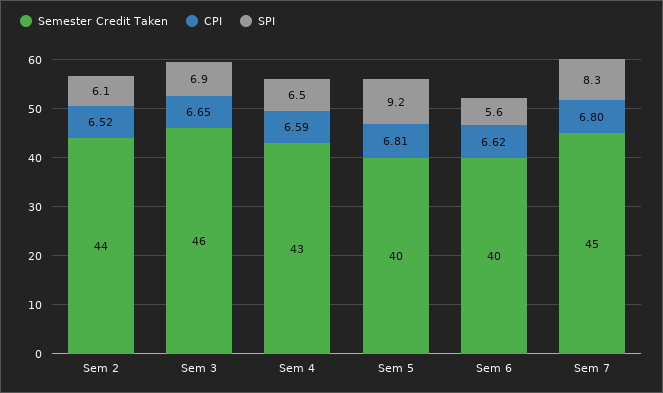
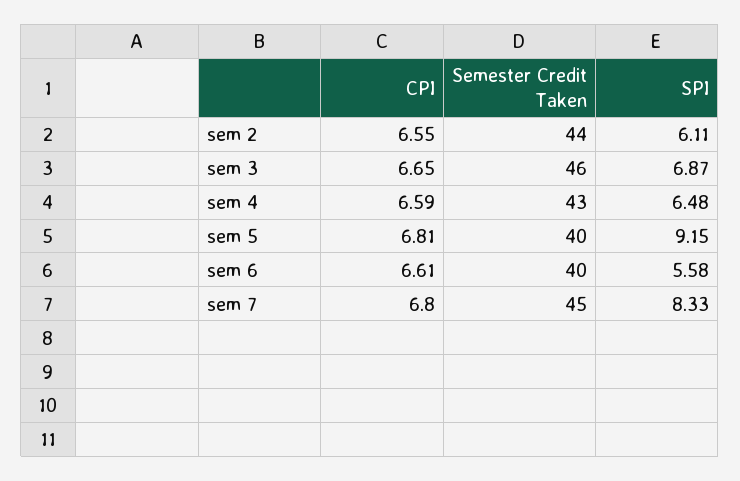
CPI, Sem 2: 6.52 -> 6.55
CPI, Sem 6: 6.62 -> 6.61

